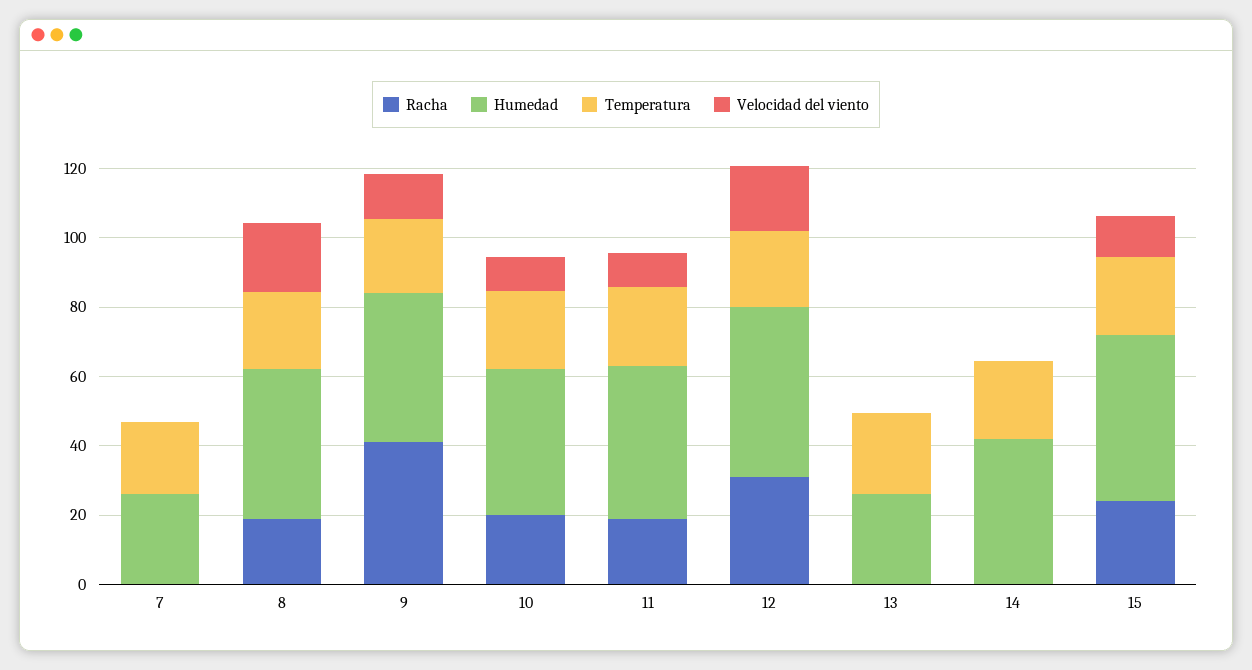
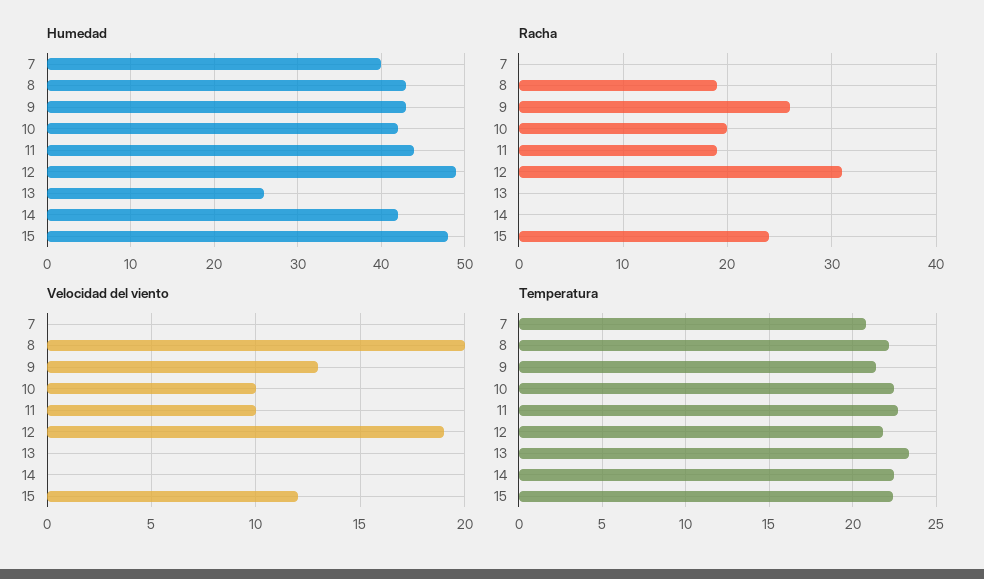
Humedad, 7: 25 -> 40
Racha, 9: 40 -> 26

